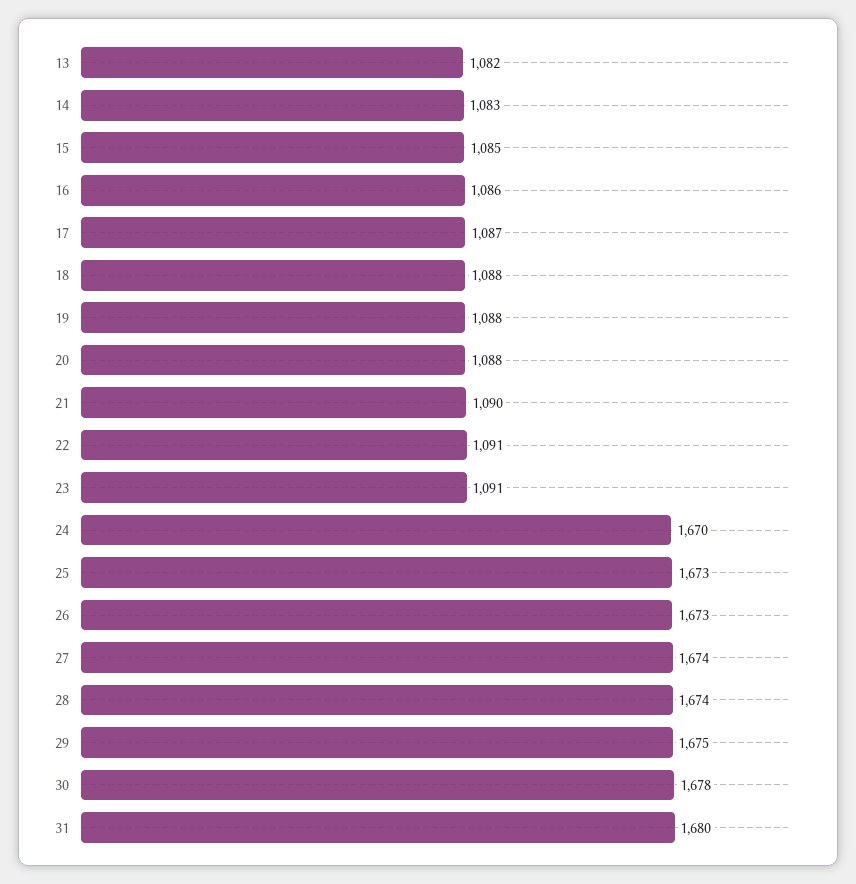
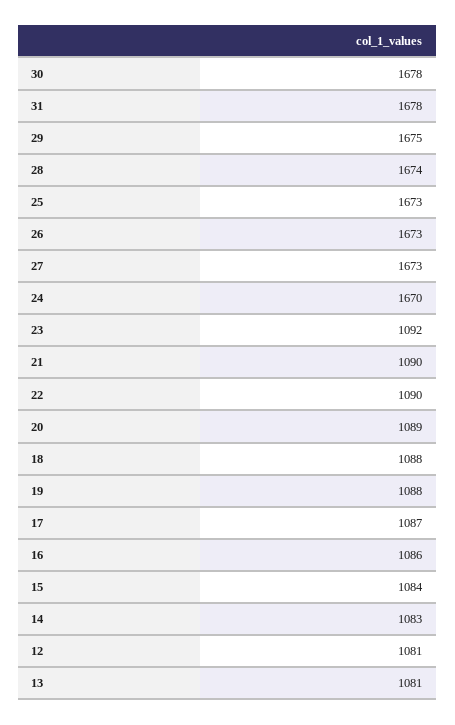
13: 1082 -> 1081
15: 1085 -> 1084
20: 1088 -> 1089
22: 1091 -> 1090
23: 1091 -> 1092
27: 1674 -> 1673
31: 1680 -> 1678
12: none -> 1081

